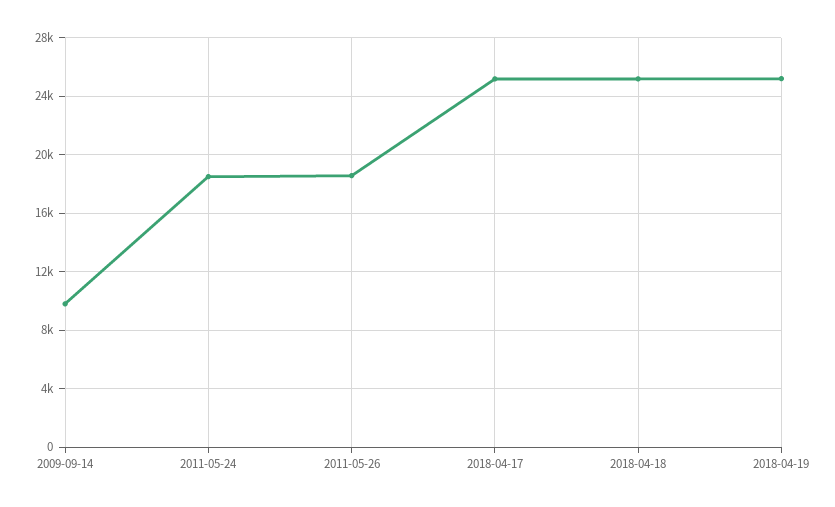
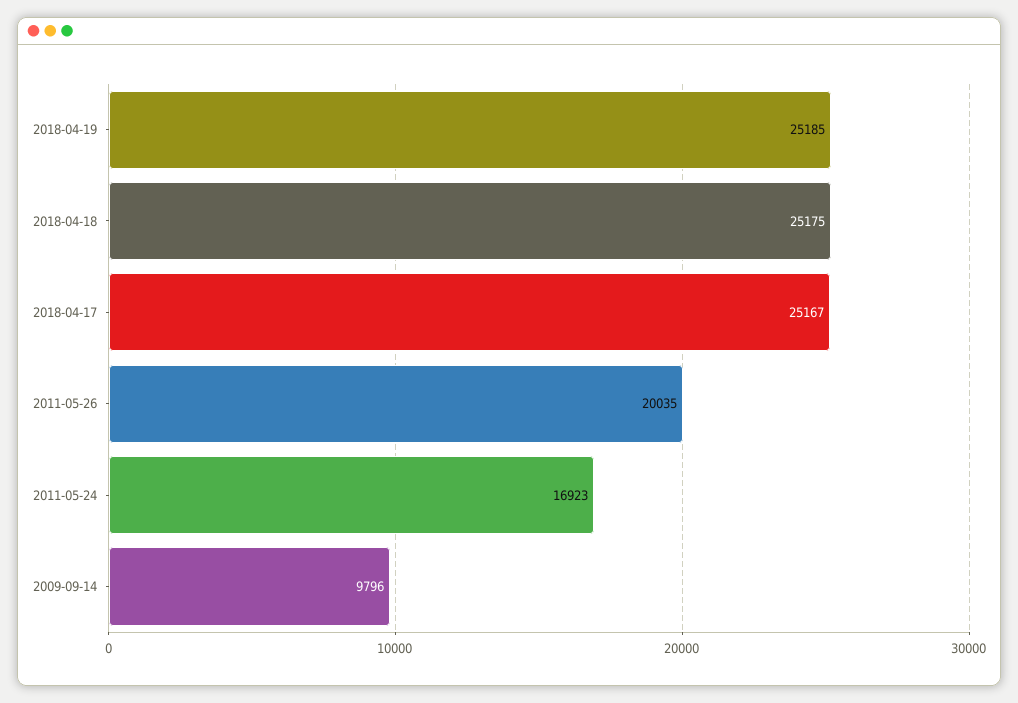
2011-05-24: 18500 -> 16923
2011-05-26: 18500 -> 20035

